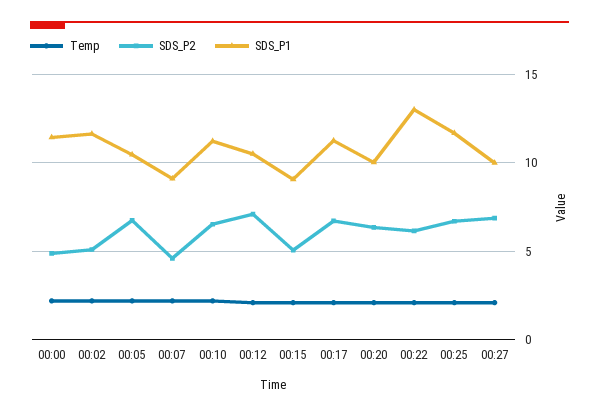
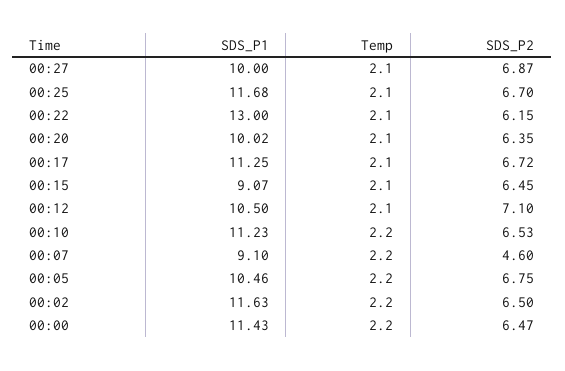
SDS_P2, 00:00: 5 -> 6.47
SDS_P2, 00:02: 5 -> 6.5
SDS_P2, 00:15: 5 -> 6.45

